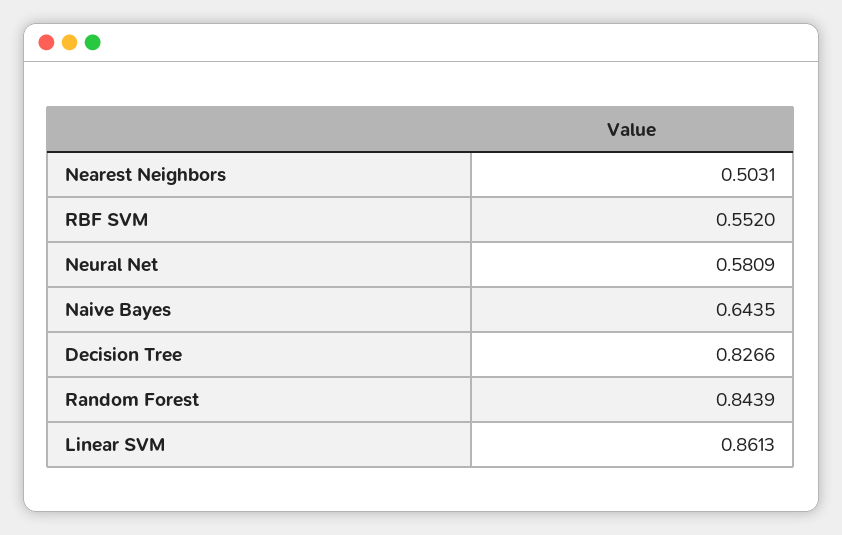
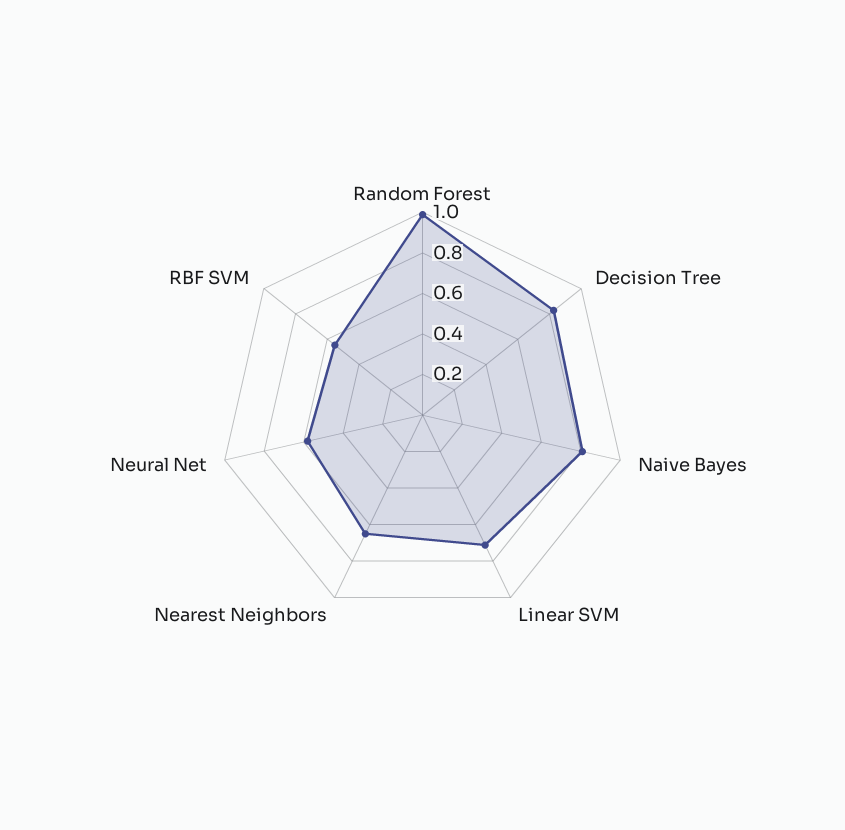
Nearest Neighbors: 0.5031 -> 0.65
Naive Bayes: 0.6435 -> 0.8
Random Forest: 0.8439 -> 1
Linear SVM: 0.8613 -> 0.7

